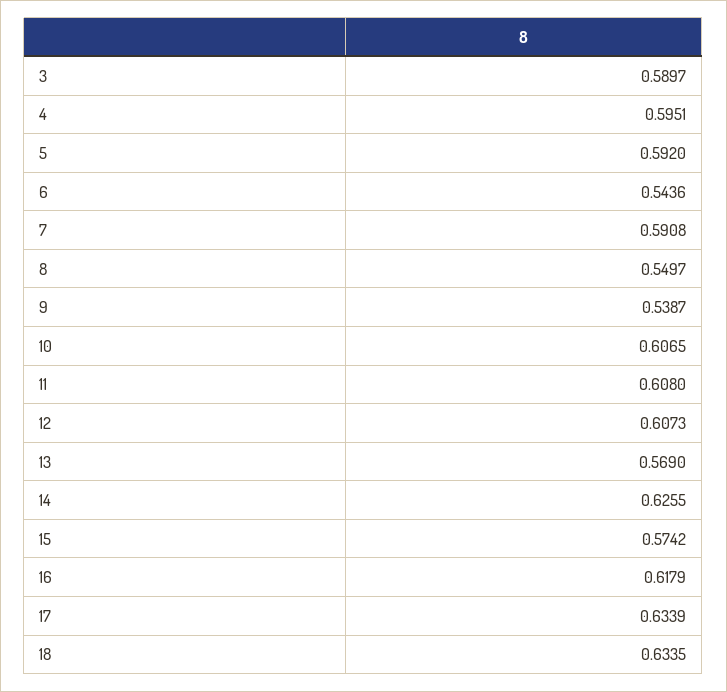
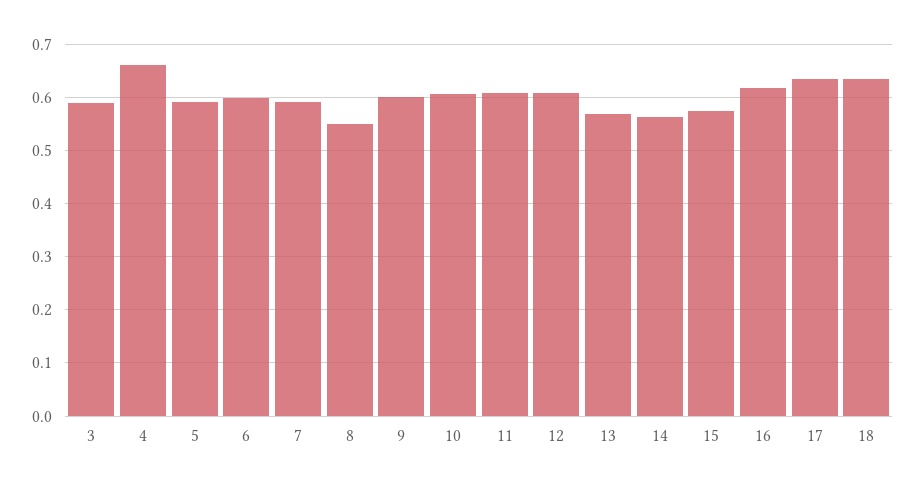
4: 0.5951 -> 0.66
6: 0.5436 -> 0.6
9: 0.5387 -> 0.6
14: 0.6255 -> 0.56

